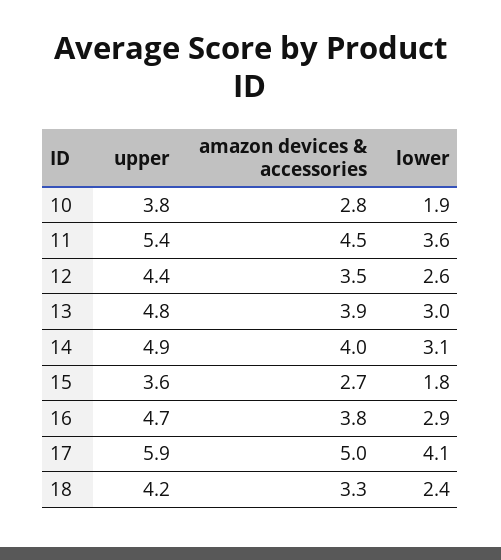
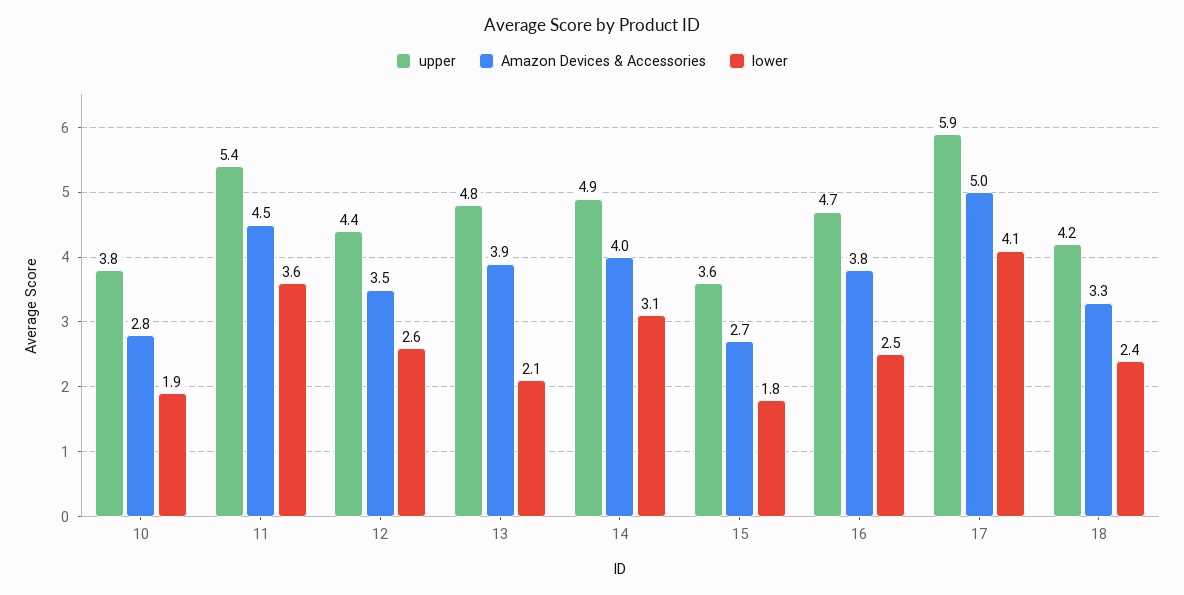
lower, 13: 3 -> 2.1
lower, 16: 2.9 -> 2.5

